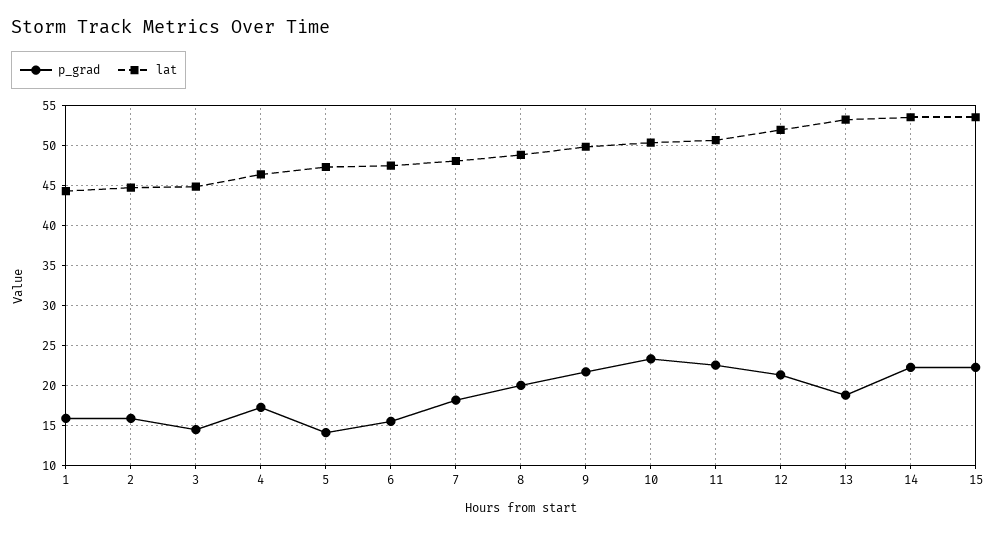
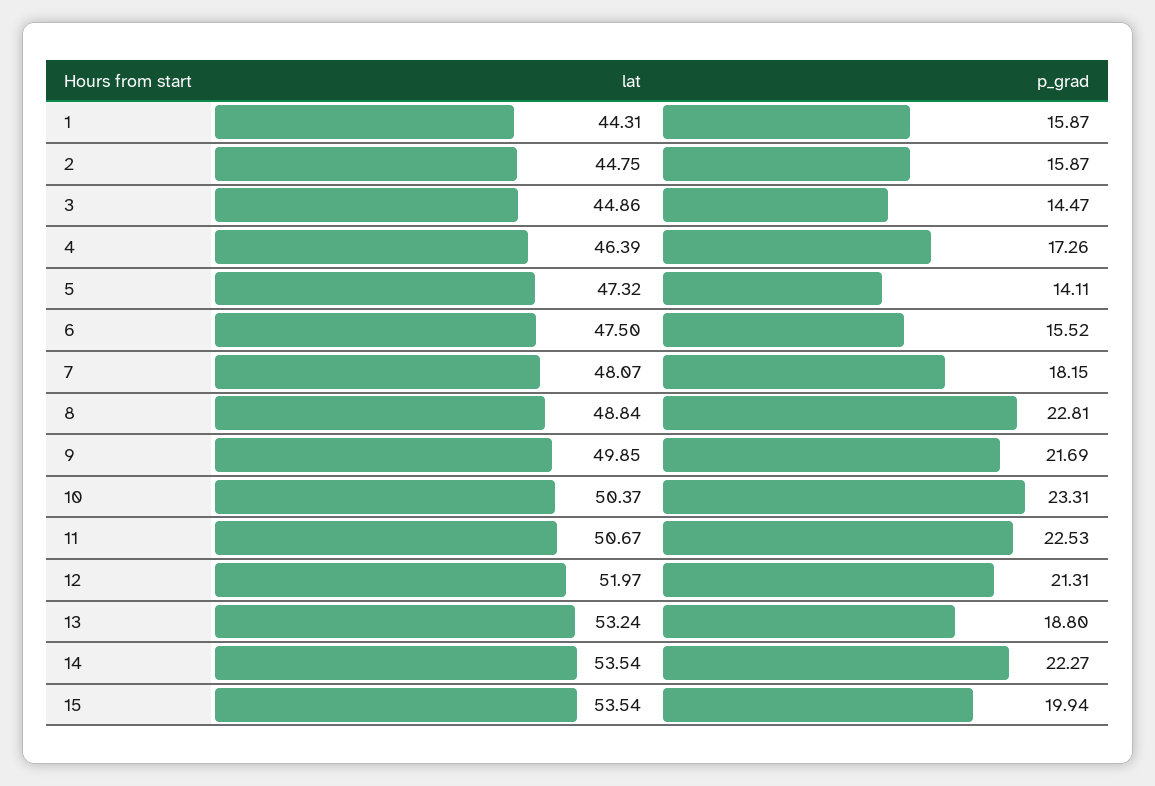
p_grad, 8: 20 -> 22.81
p_grad, 15: 22 -> 19.94

